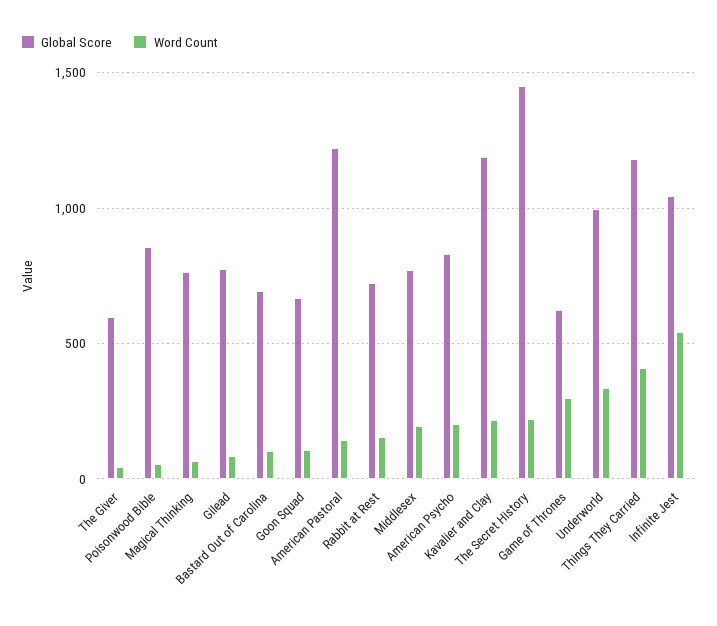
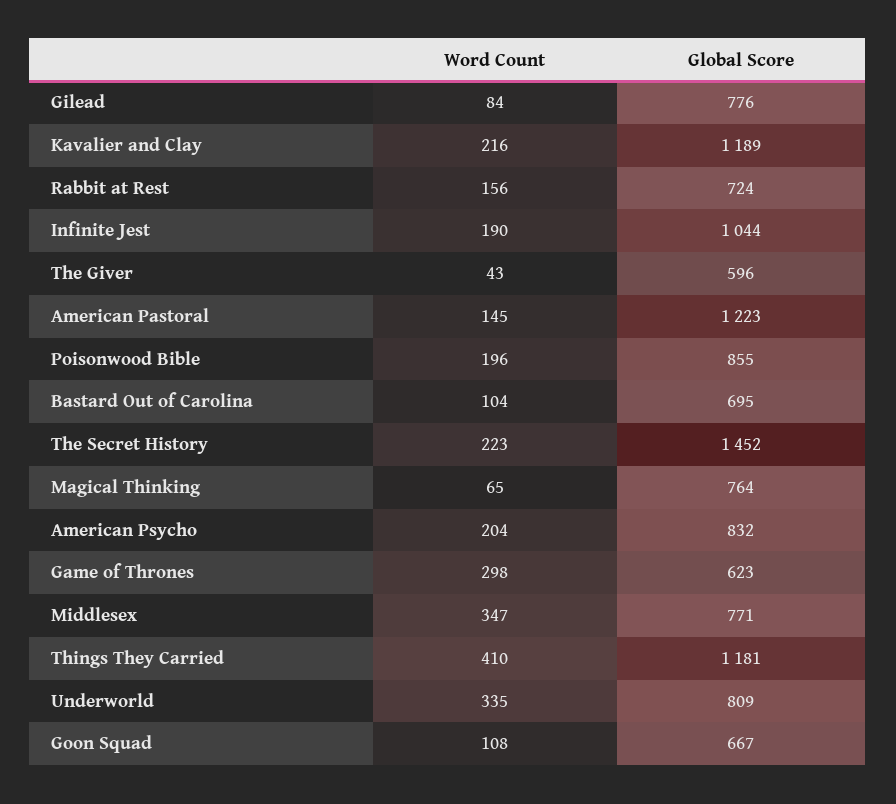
Word Count, Poisonwood Bible: 50 -> 196
Word Count, Middlesex: 200 -> 347
Global Score, Underworld: 1000 -> 809
Word Count, Infinite Jest: 550 -> 190

